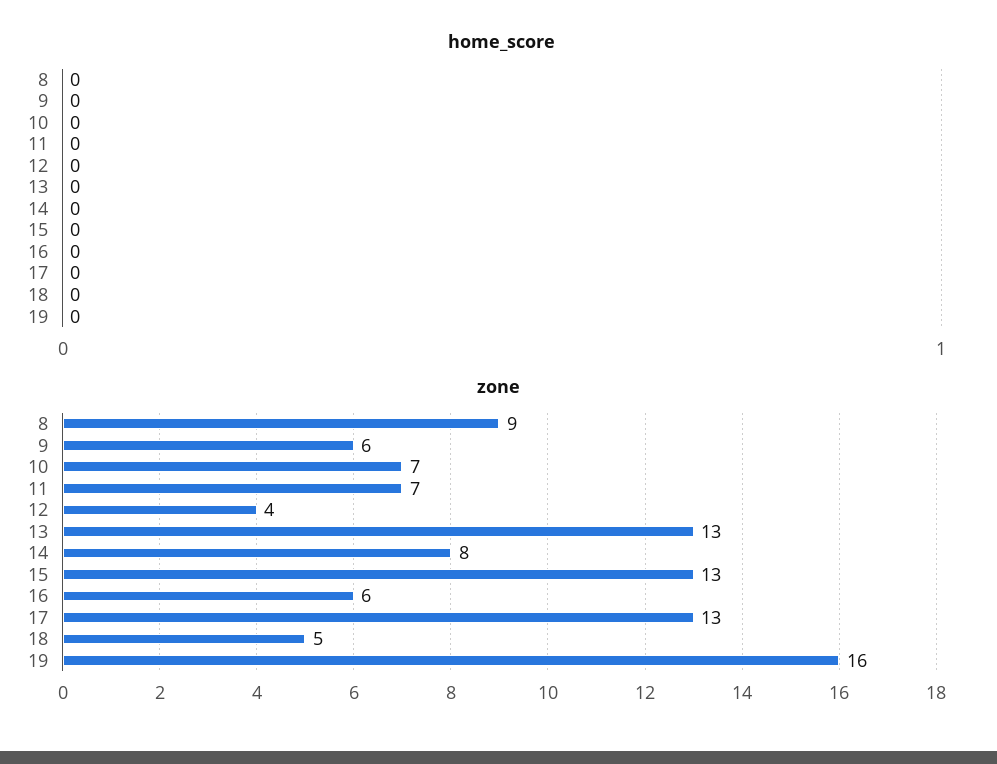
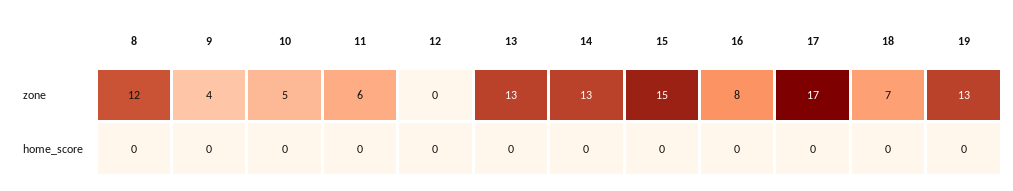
zone, 8: 9 -> 12
zone, 9: 6 -> 4
zone, 10: 7 -> 5
zone, 11: 7 -> 6
zone, 12: 4 -> 0
zone, 14: 8 -> 13
zone, 15: 13 -> 15
zone, 16: 6 -> 8
zone, 17: 13 -> 17
zone, 18: 5 -> 7
zone, 19: 16 -> 13

